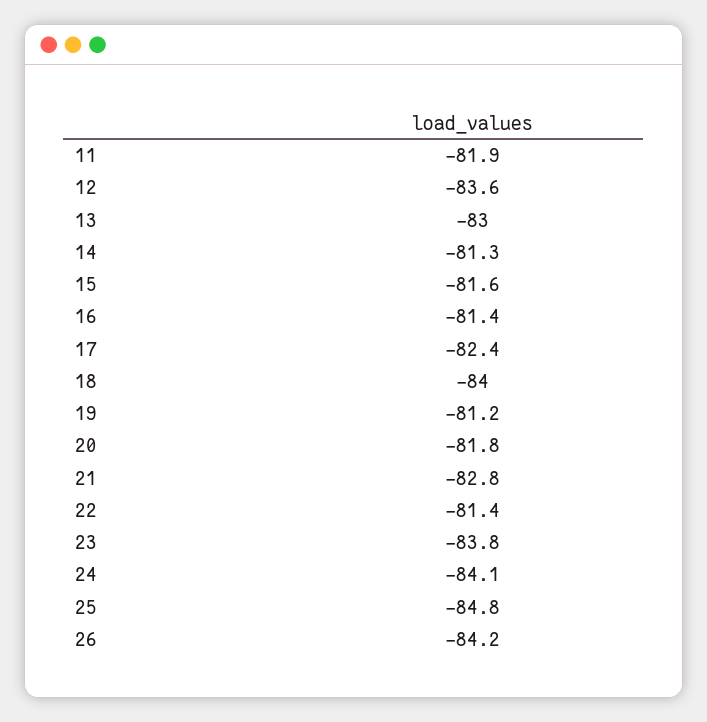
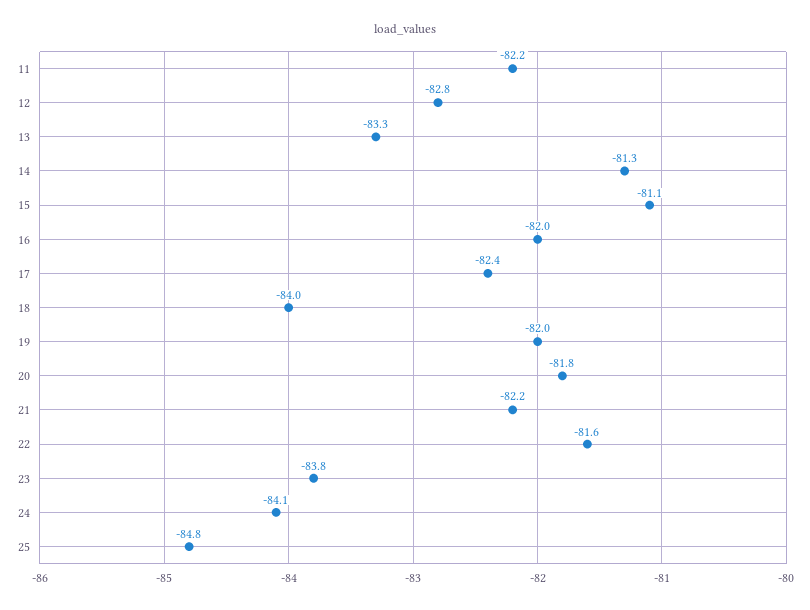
11: -81.9 -> -82.2
12: -83.6 -> -82.8
13: -83 -> -83.3
15: -81.6 -> -81.1
16: -81.4 -> -82
19: -81.2 -> -82
21: -82.8 -> -82.2
22: -81.4 -> -81.6
26: -84.2 -> none

